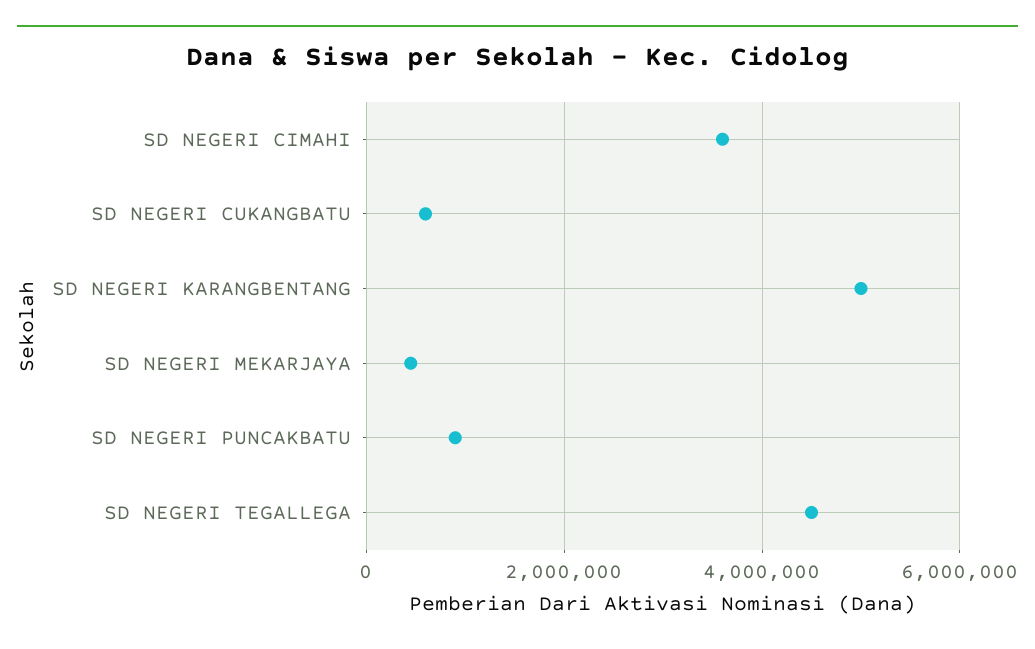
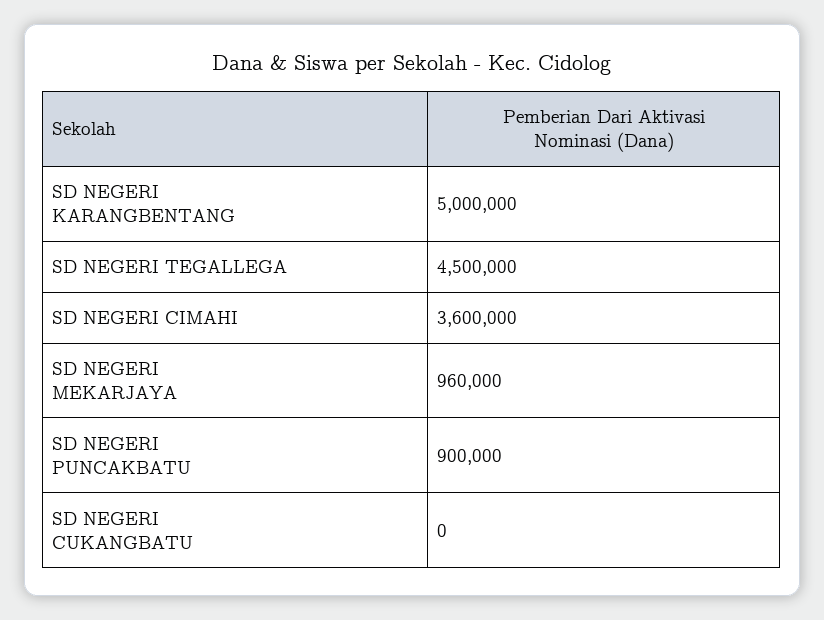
SD NEGERI CUKANGBATU: 600000 -> 0
SD NEGERI MEKARJAYA: 400000 -> 960000

